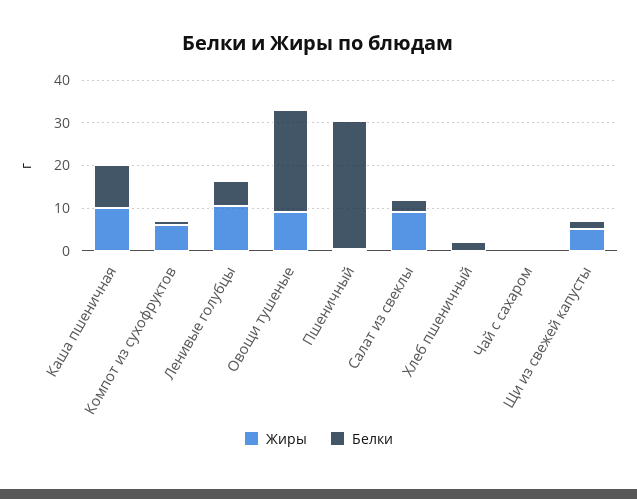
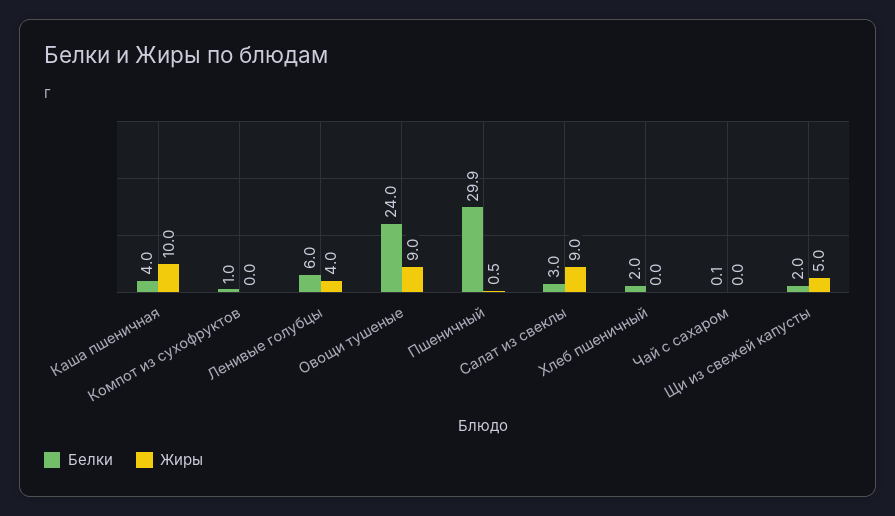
Белки, Каша пшеничная: 10 -> 4
Жиры, Компот из сухофруктов: 6 -> 0
Жиры, Ленивые голубцы: 10 -> 4

